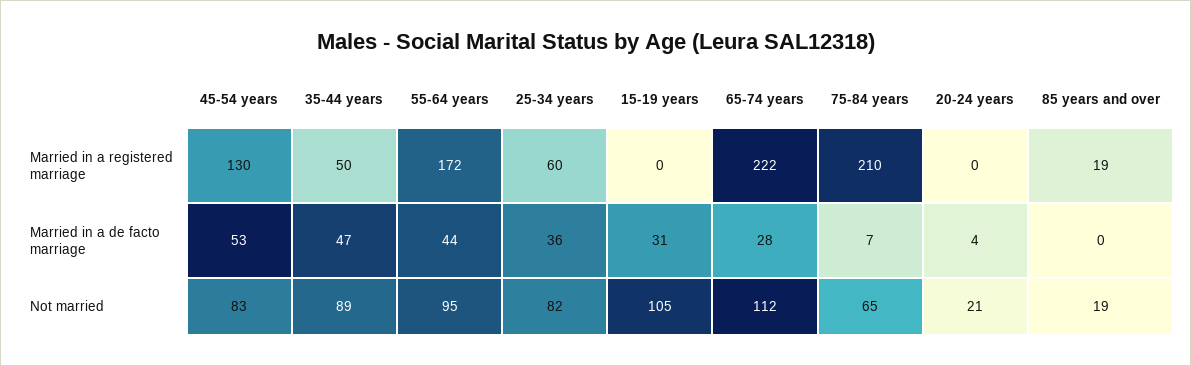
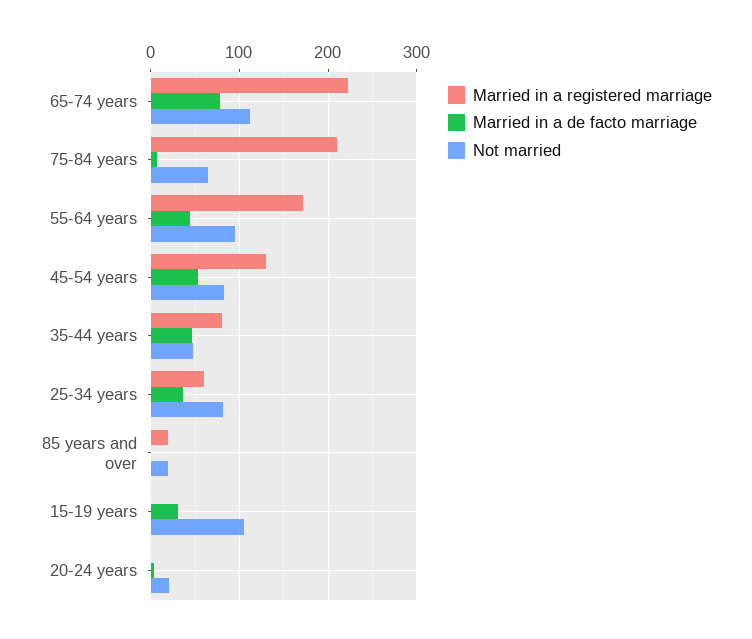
Married in a registered marriage, 35-44 years: 50 -> 80
Married in a de facto marriage, 65-74 years: 28 -> 80
Not married, 35-44 years: 89 -> 50

